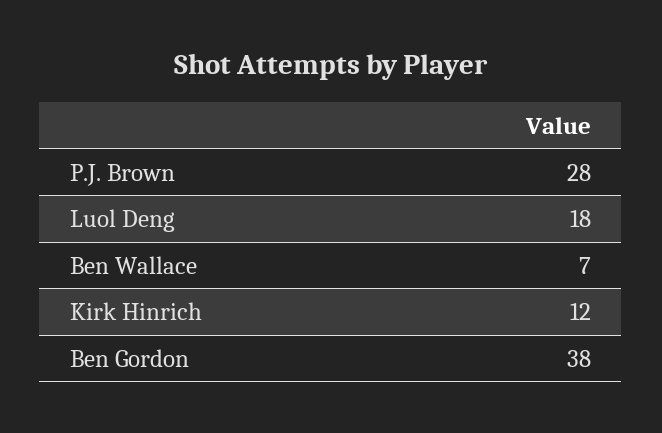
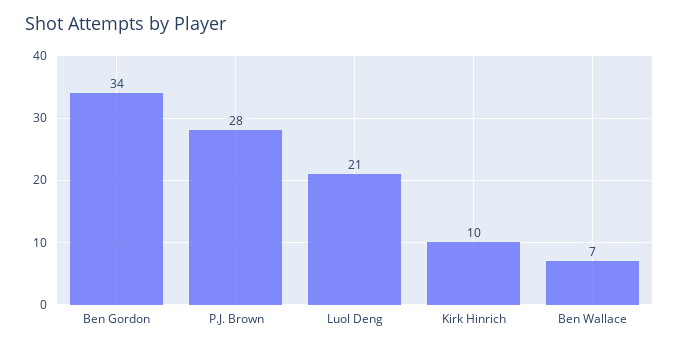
Luol Deng: 18 -> 21
Kirk Hinrich: 12 -> 10
Ben Gordon: 38 -> 34

